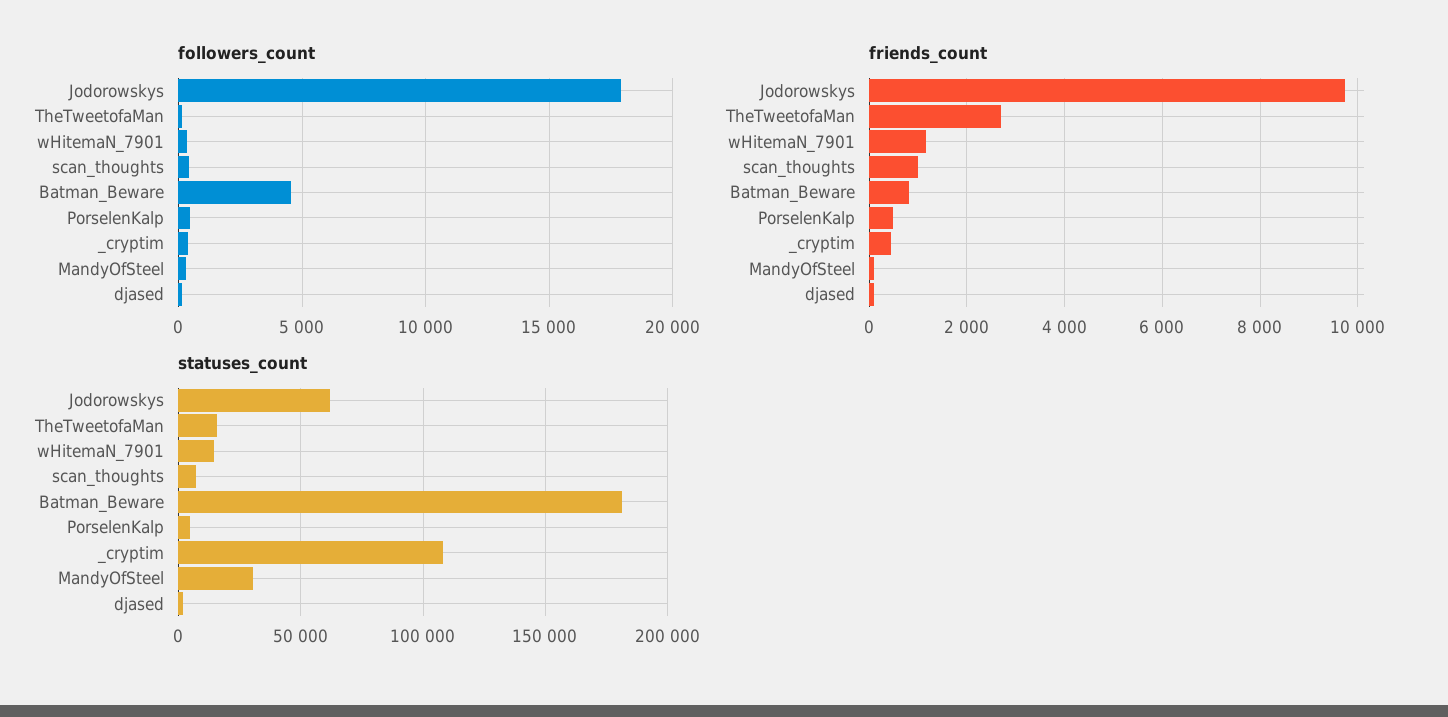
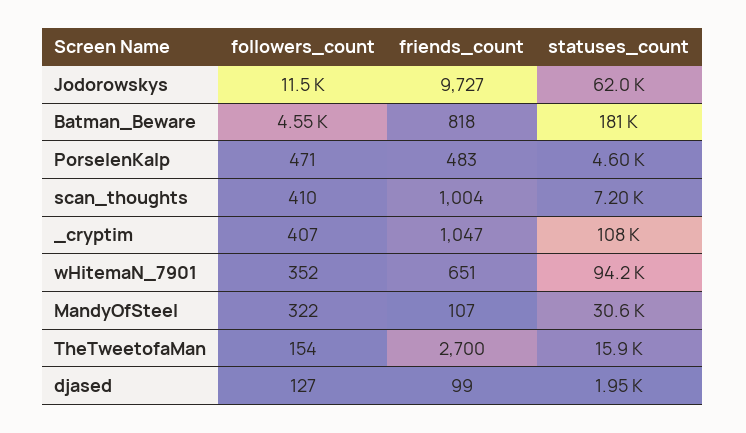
followers_count, Jodorowskys: 18000 -> 11500
friends_count, wHitemaN_7901: 1200 -> 651
friends_count, _cryptim: 400 -> 1047
statuses_count, wHitemaN_7901: 15000 -> 94200

